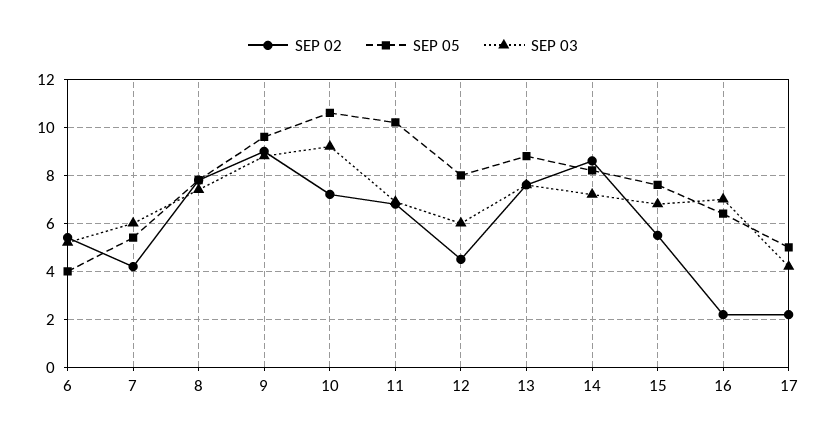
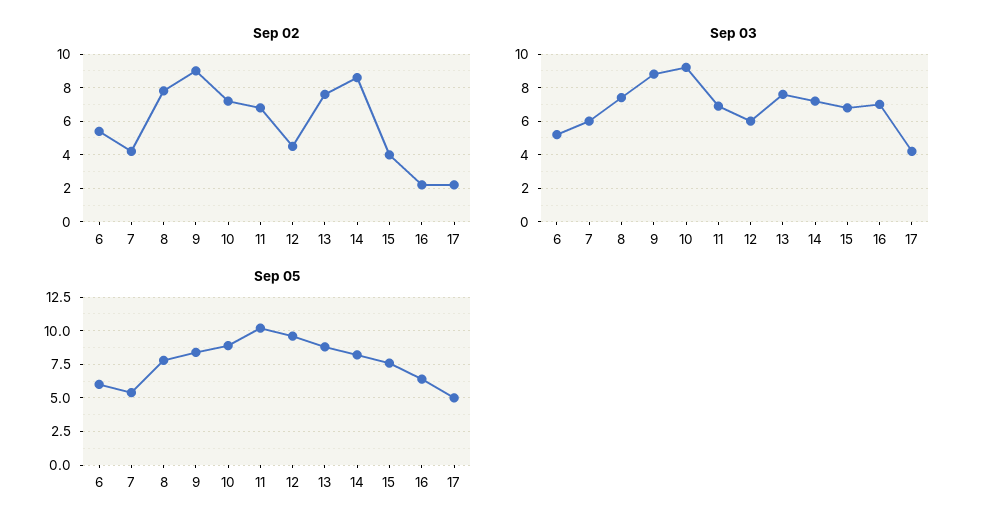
SEP 05, 6: 4 -> 6
SEP 05, 9: 9.5 -> 8.5
SEP 05, 10: 10.5 -> 9
SEP 05, 12: 8 -> 9.5
SEP 02, 15: 5.5 -> 4

